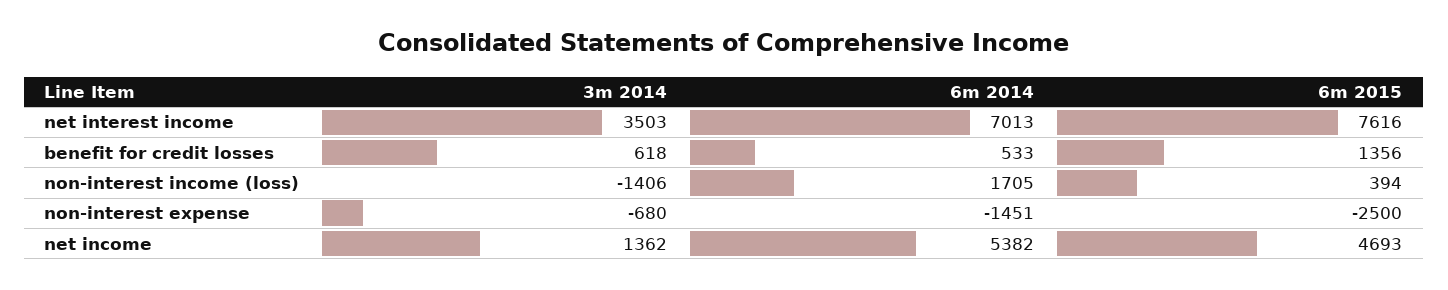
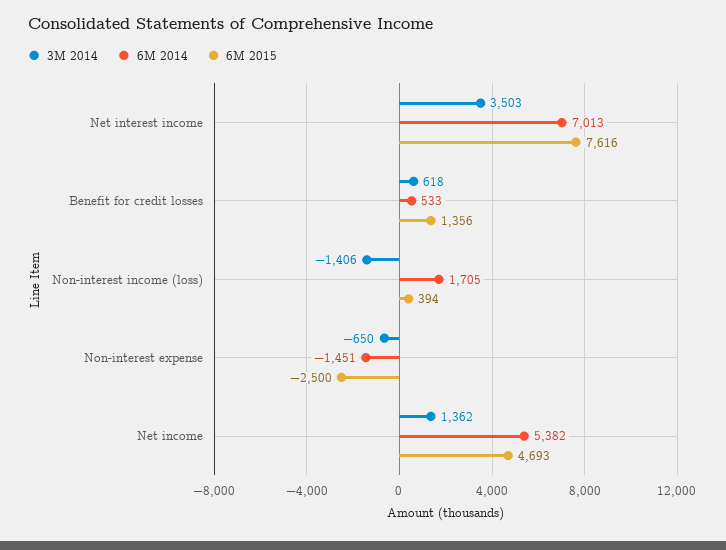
3m 2014, non-interest expense: -680 -> -650

